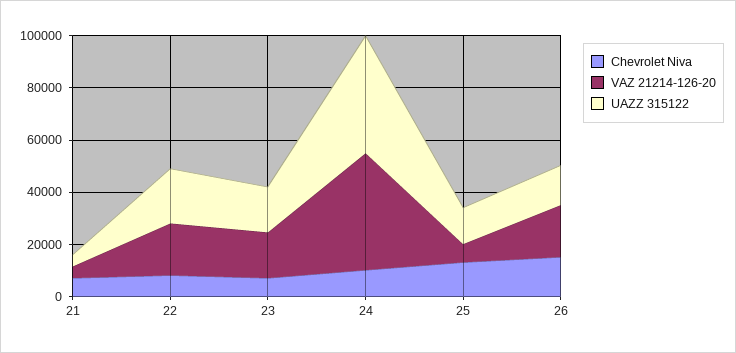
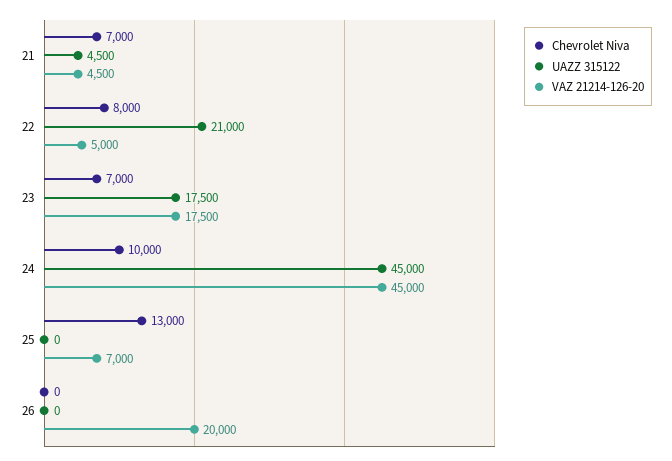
VAZ 21214-126-20, 22: 20000 -> 5000
UAZZ 315122, 25: 15000 -> 0
Chevrolet Niva, 26: 15000 -> 0
UAZZ 315122, 26: 15000 -> 0

